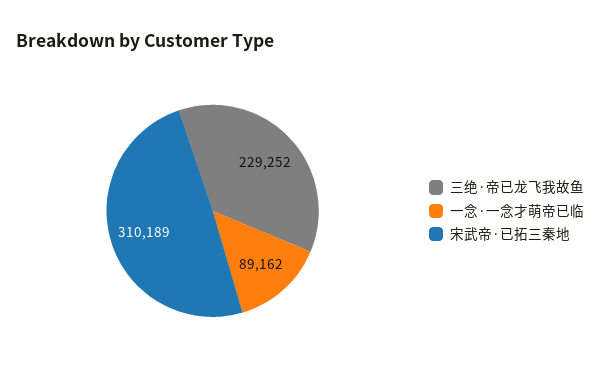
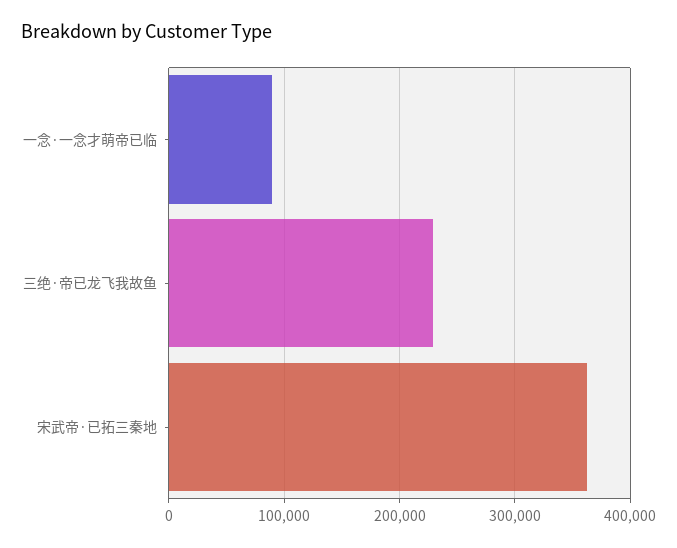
宋武帝·已拓三秦地: 310189 -> 360000

